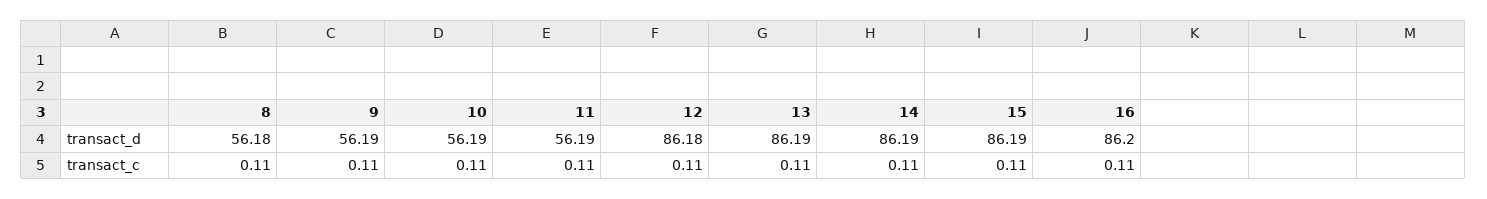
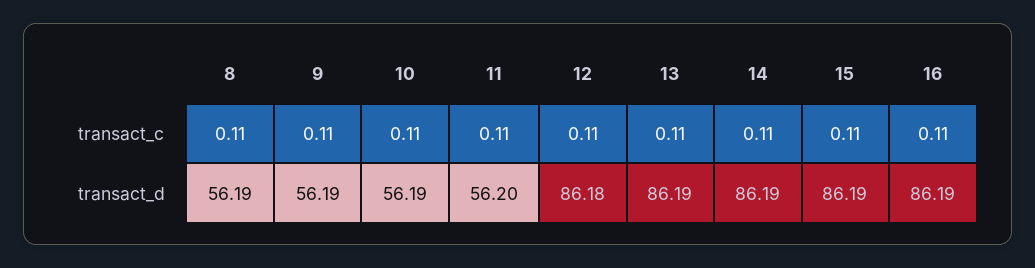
8, transact_d: 56.18 -> 56.19
11, transact_d: 56.19 -> 56.2
16, transact_d: 86.2 -> 86.19

